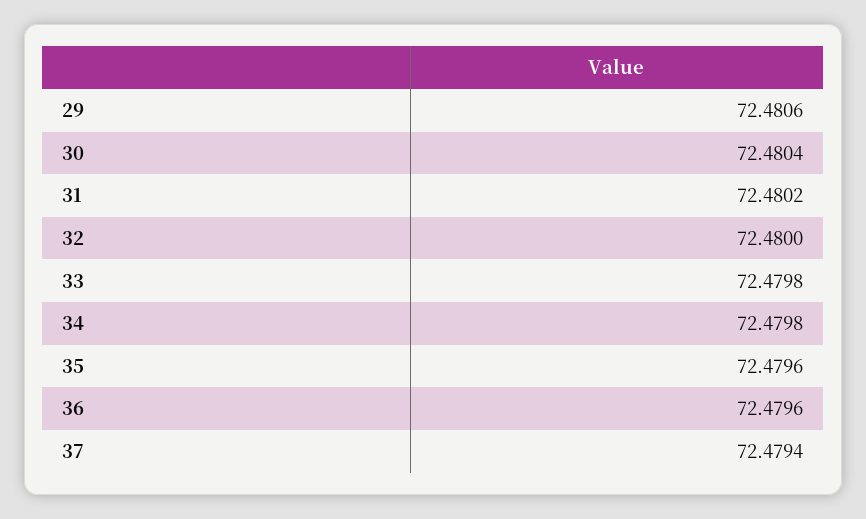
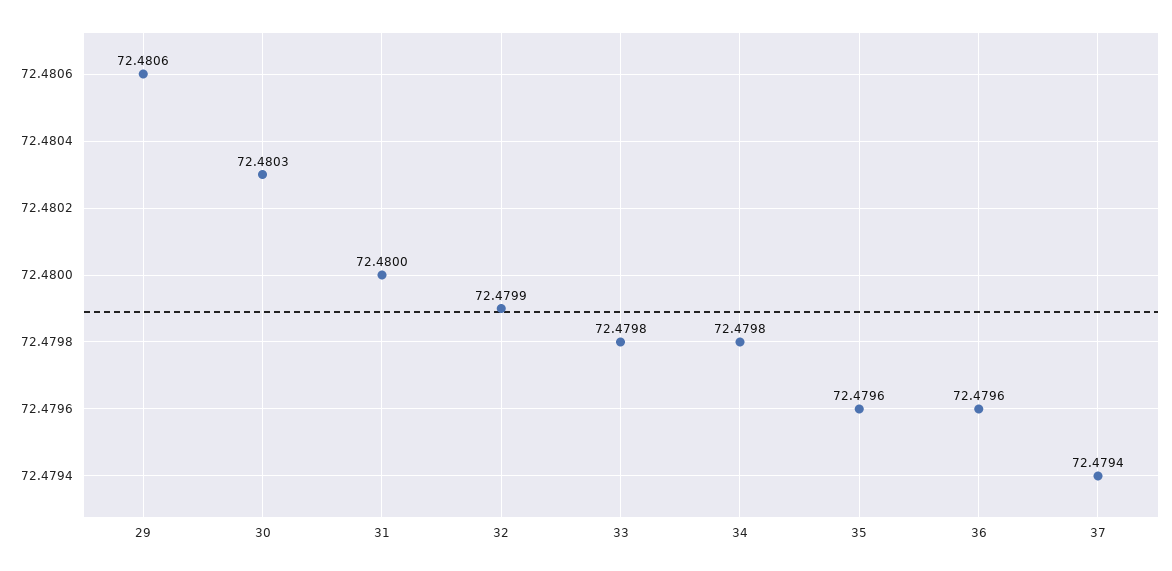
30: 72.4804 -> 72.4803
31: 72.4802 -> 72.48
32: 72.48 -> 72.4799

